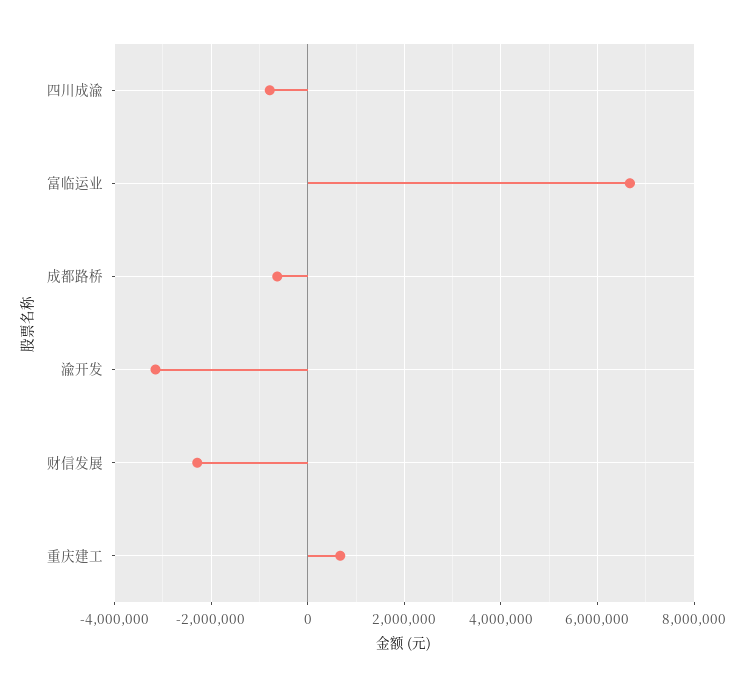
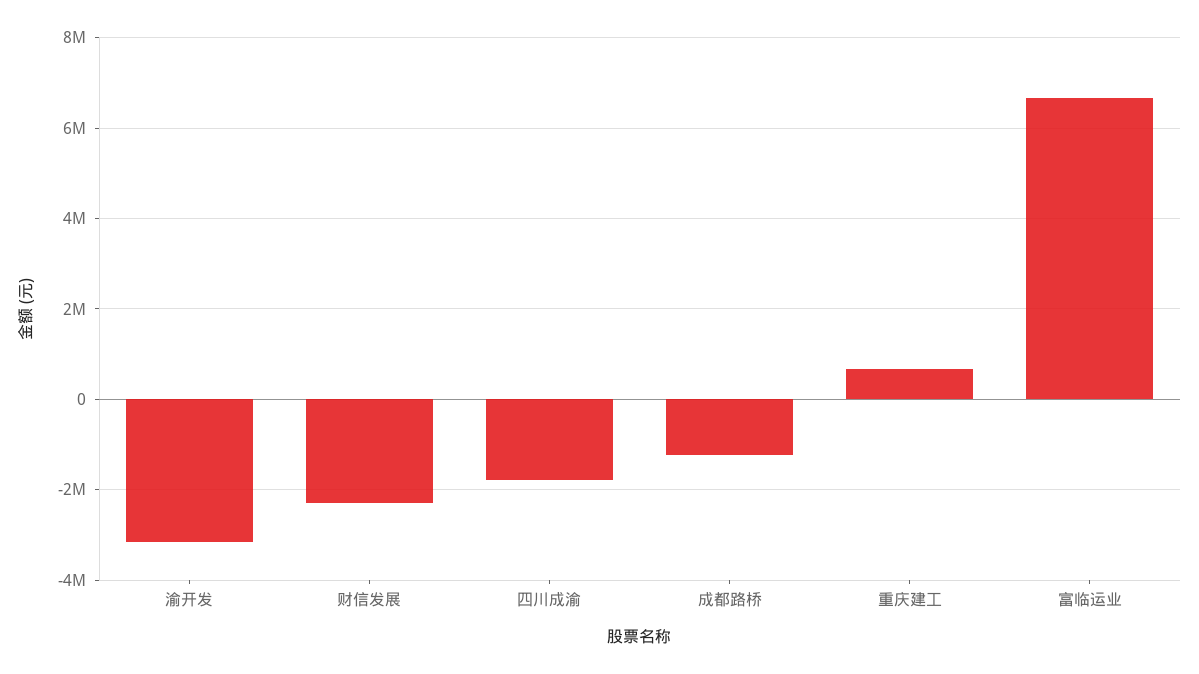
四川成渝: -800000 -> -1800000
成都路桥: -600000 -> -1200000

